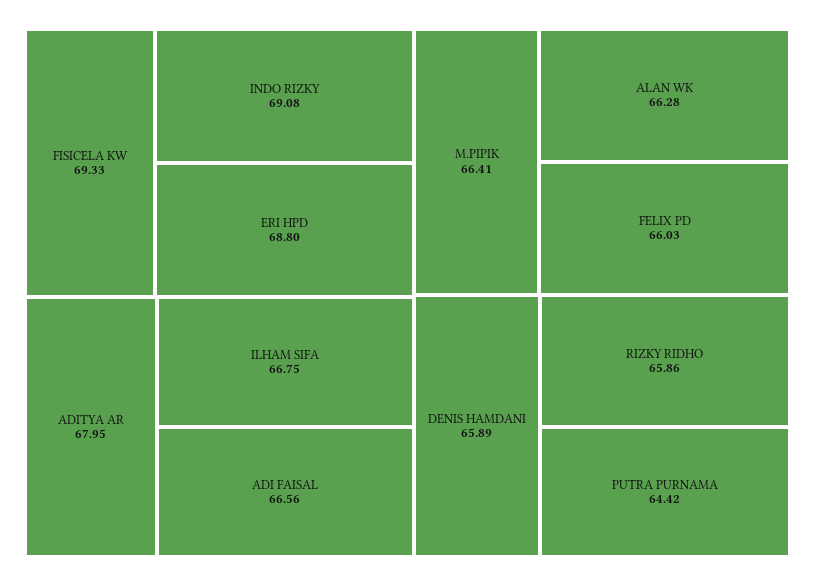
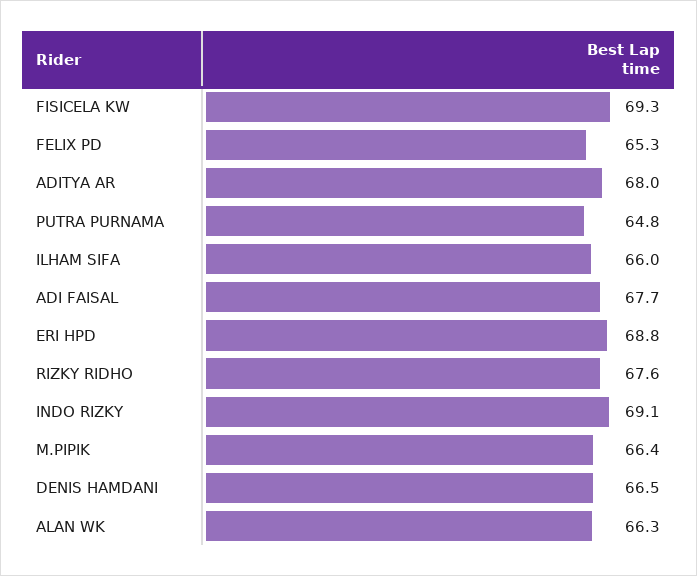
ILHAM SIFA: 66.75 -> 66
ADI FAISAL: 66.56 -> 67.7
FELIX PD: 66.03 -> 65.3
DENIS HAMDANI: 65.89 -> 66.5
RIZKY RIDHO: 65.86 -> 67.6
PUTRA PURNAMA: 64.42 -> 64.8

